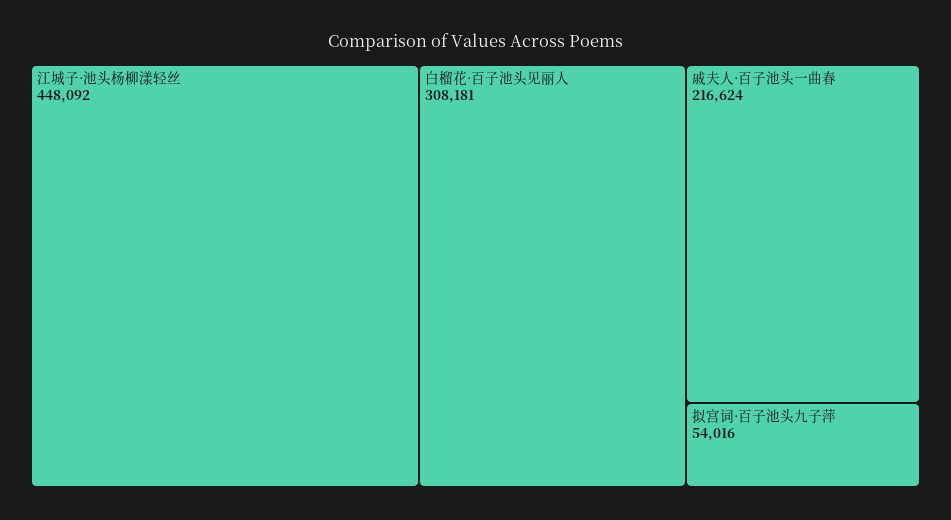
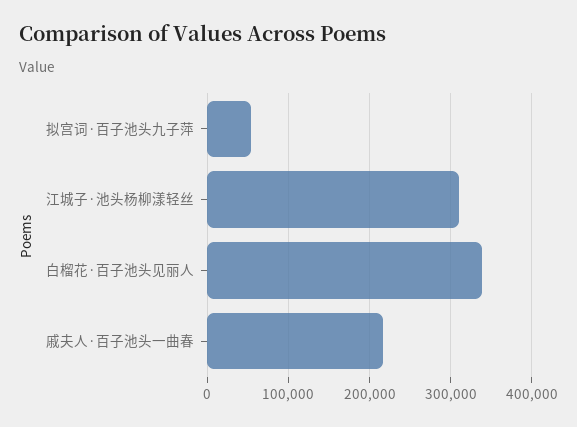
江城子·池头杨柳漾轻丝: 448092 -> 310000
白榴花·百子池头见丽人: 308181 -> 340000

